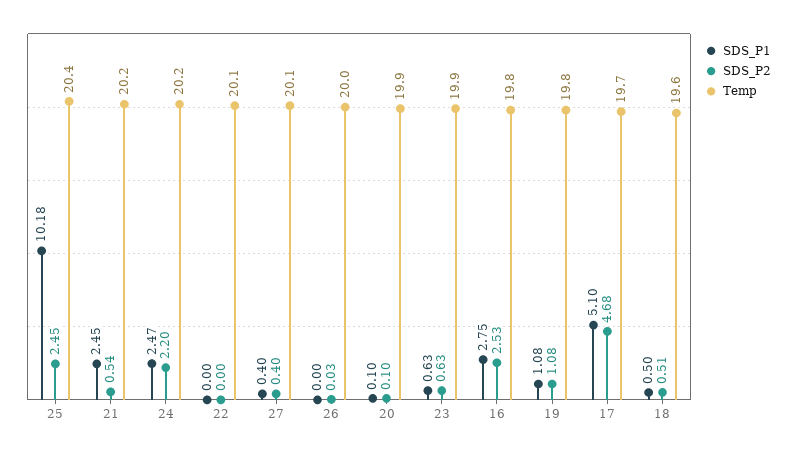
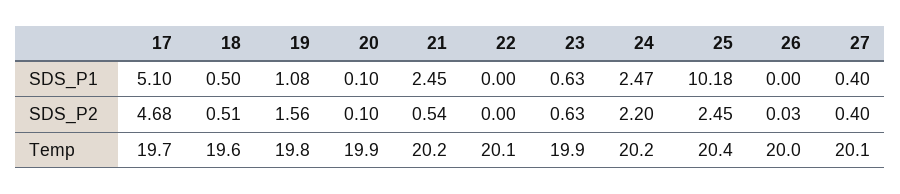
SDS_P1, 16: 2.75 -> none
SDS_P2, 16: 2.53 -> none
Temp, 16: 19.8 -> none
SDS_P2, 19: 1.08 -> 1.56

